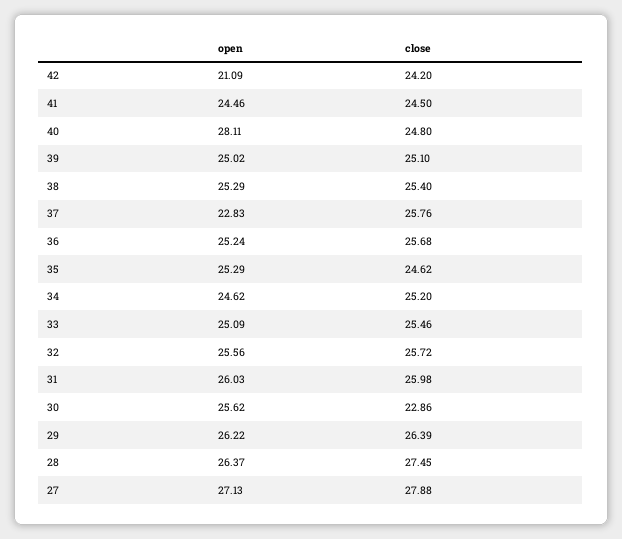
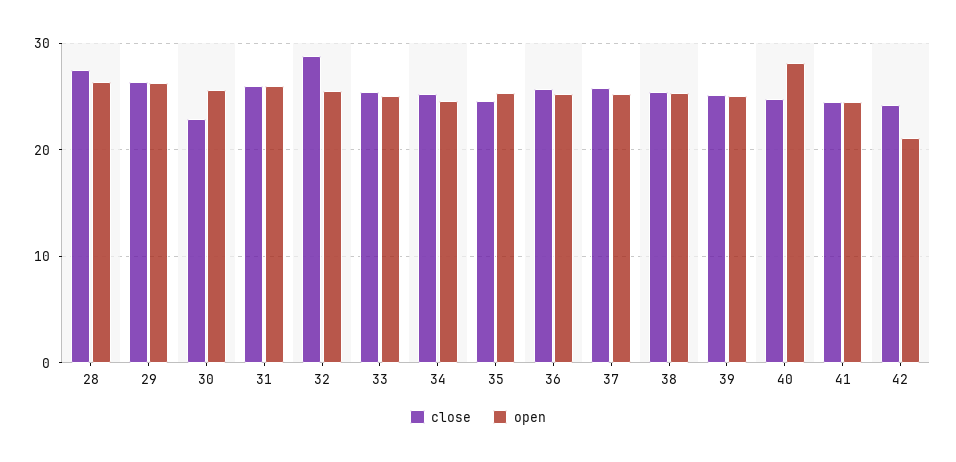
open, 37: 22.83 -> 25
close, 32: 25.72 -> 29
open, 27: 27.13 -> none
close, 27: 27.88 -> none

